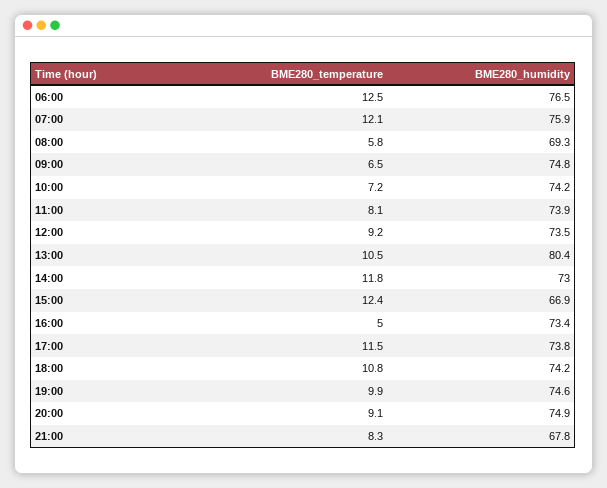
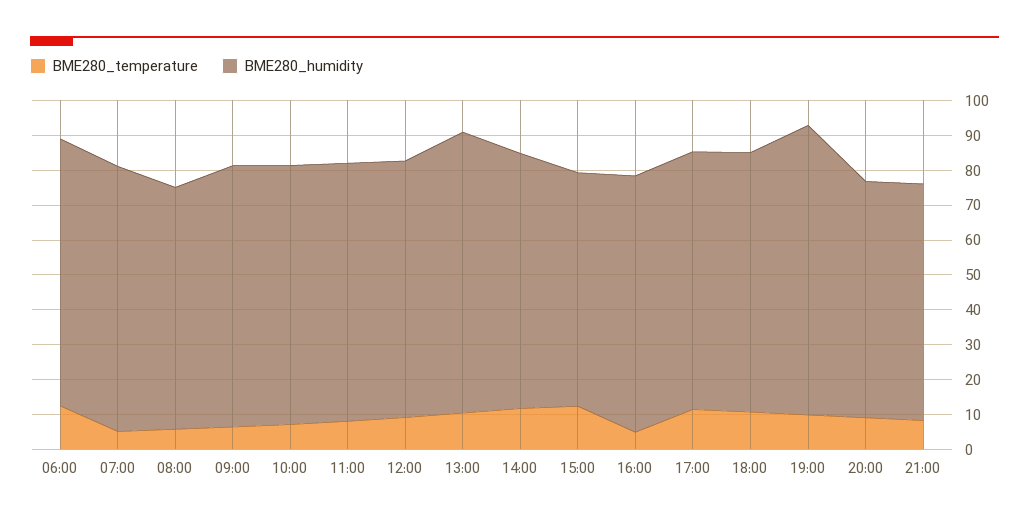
BME280_temperature, 07:00: 12.1 -> 5
BME280_humidity, 19:00: 74.6 -> 82.5
BME280_humidity, 20:00: 74.9 -> 67.5

